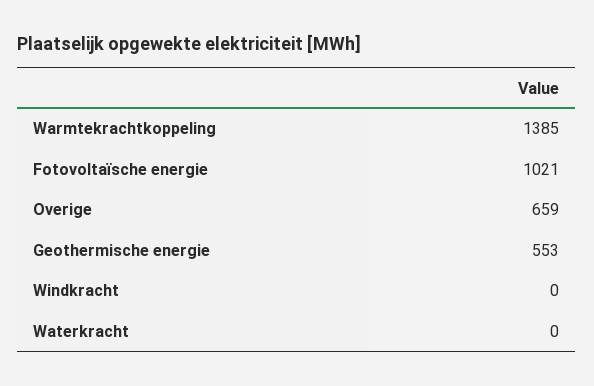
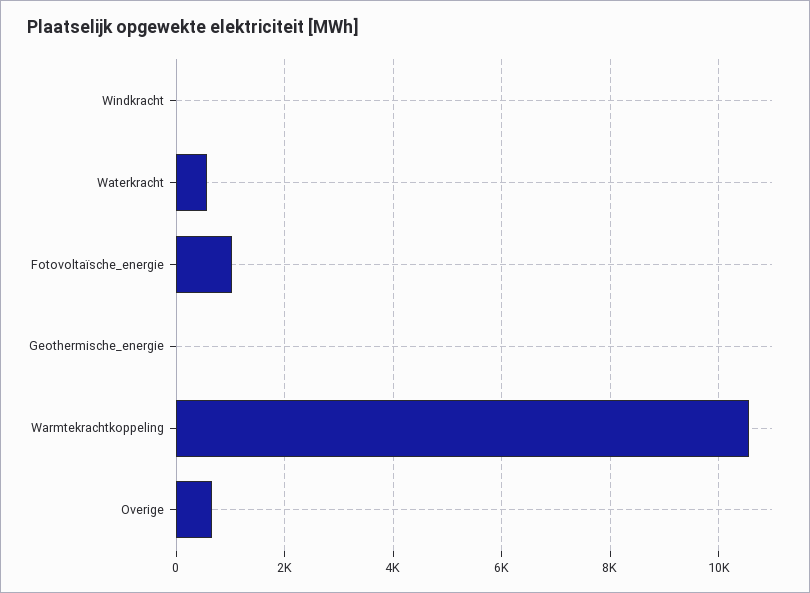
Warmtekrachtkoppeling: 1385 -> 10600
Geothermische energie: 553 -> 0
Waterkracht: 0 -> 600

